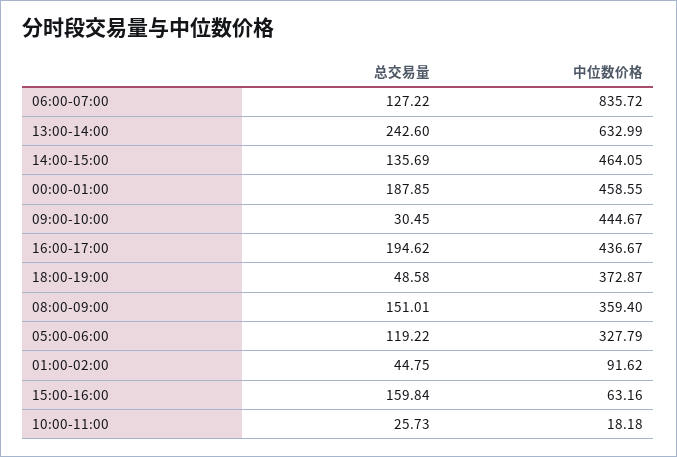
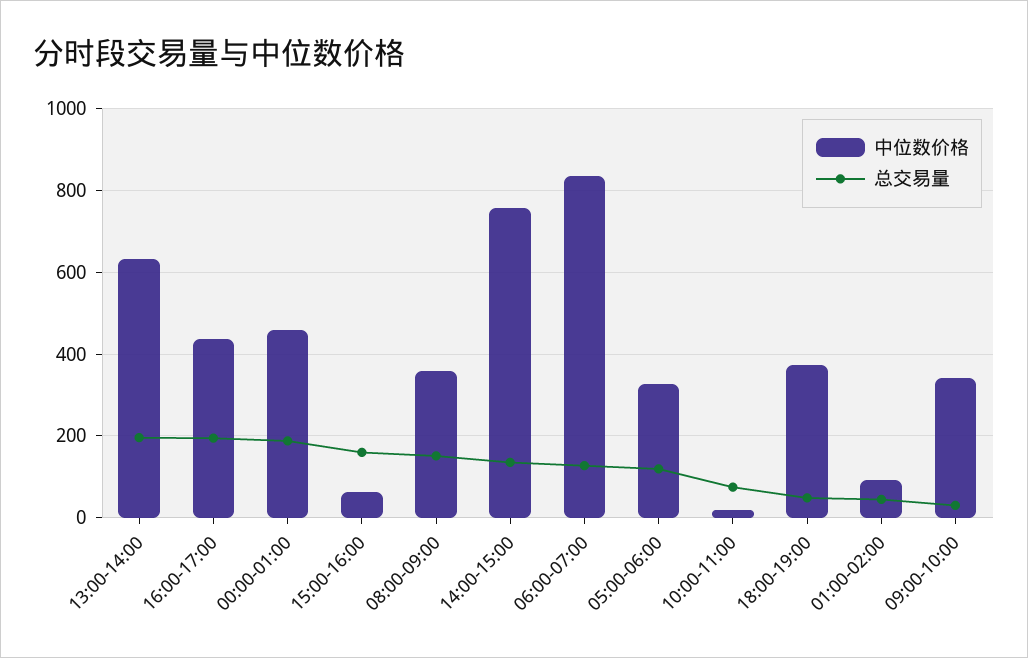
总交易量, 13:00-14:00: 242.6 -> 200
中位数价格, 14:00-15:00: 464.05 -> 760
中位数价格, 09:00-10:00: 444.67 -> 340
总交易量, 10:00-11:00: 25.73 -> 80

